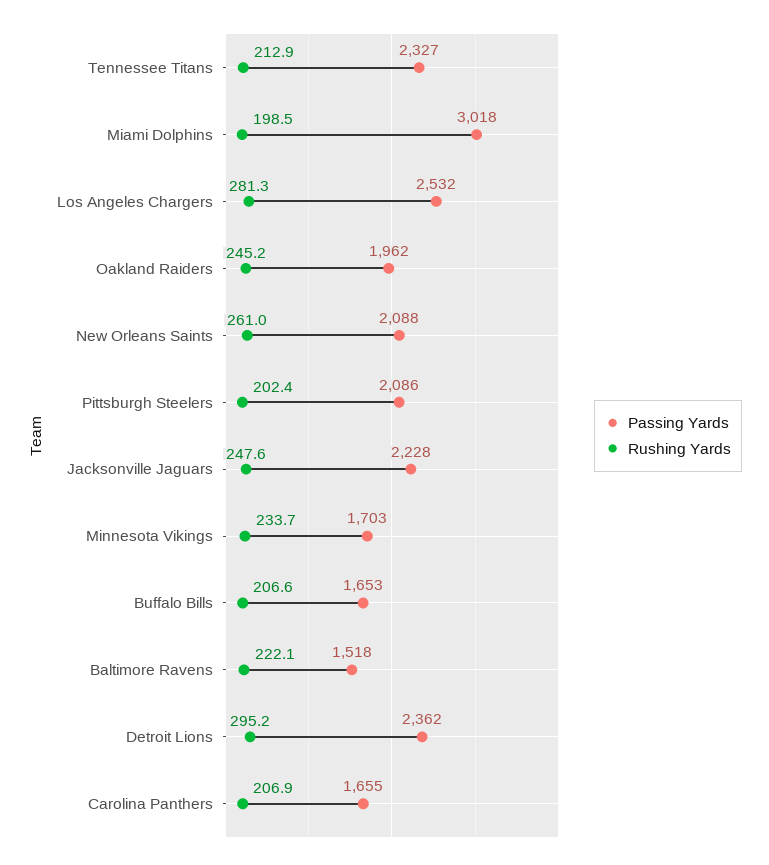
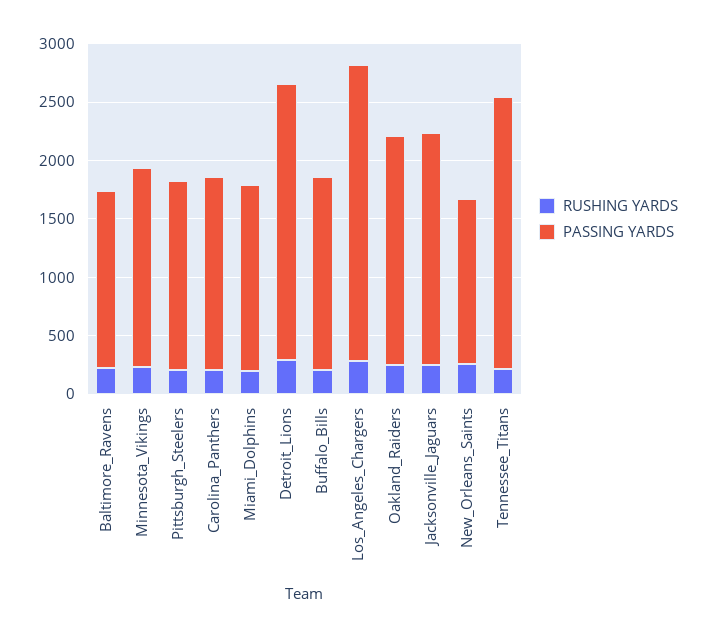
Passing Yards, Miami Dolphins: 3018 -> 1600
Passing Yards, New Orleans Saints: 2088 -> 1400
Passing Yards, Pittsburgh Steelers: 2086 -> 1600
Passing Yards, Jacksonville Jaguars: 2228 -> 2000

